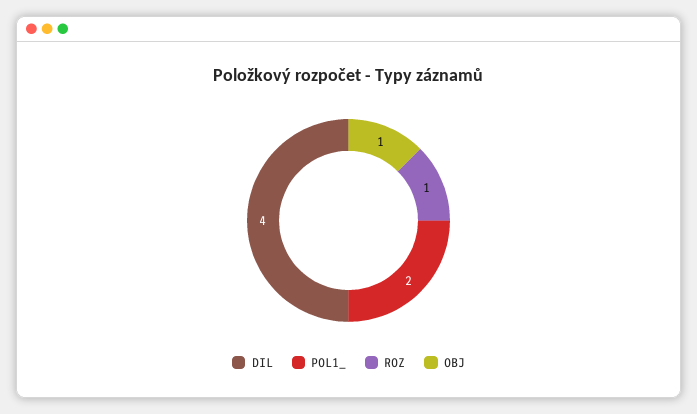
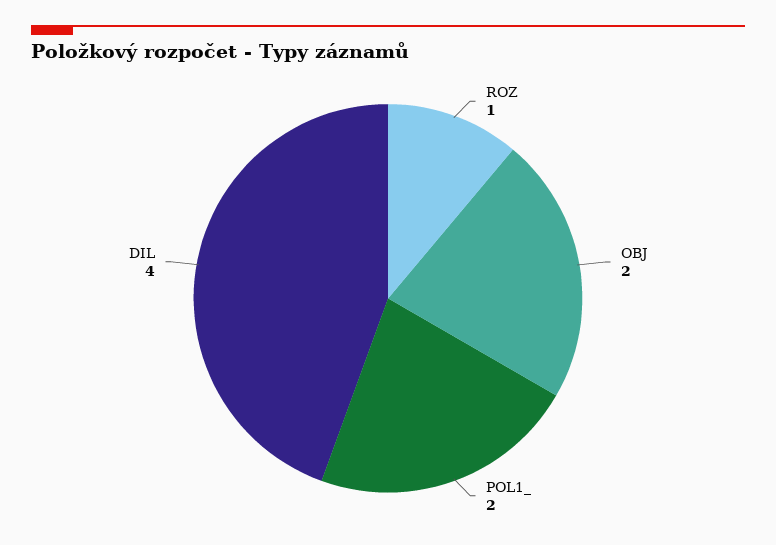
OBJ: 1 -> 2

